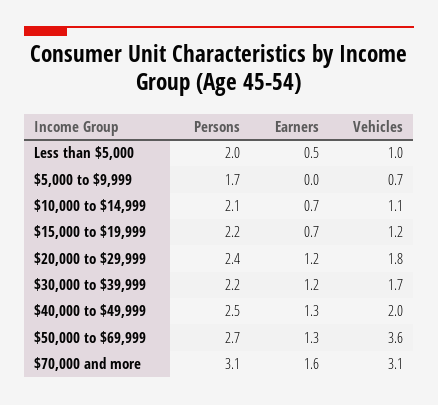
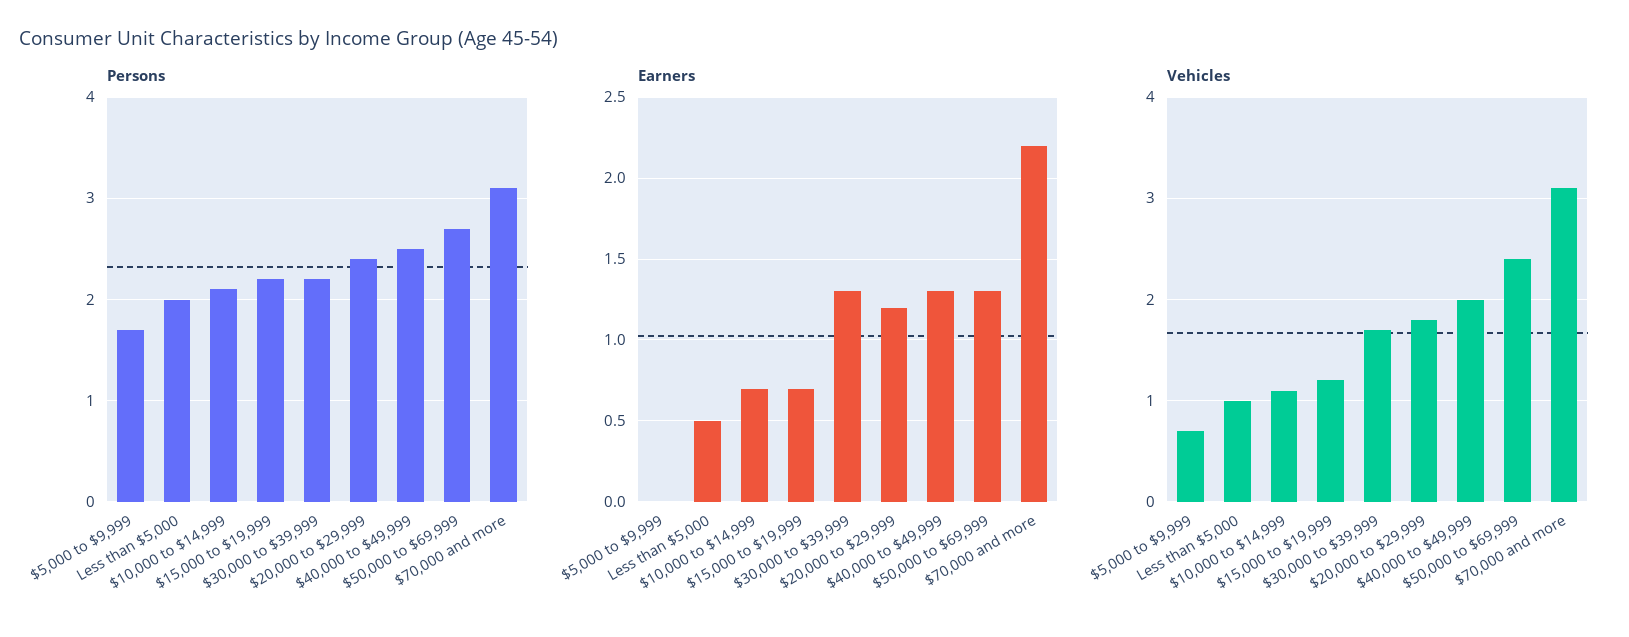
Earners, $30,000 to $39,999: 1.2 -> 1.3
Vehicles, $50,000 to $69,999: 3.6 -> 2.4
Earners, $70,000 and more: 1.6 -> 2.2

